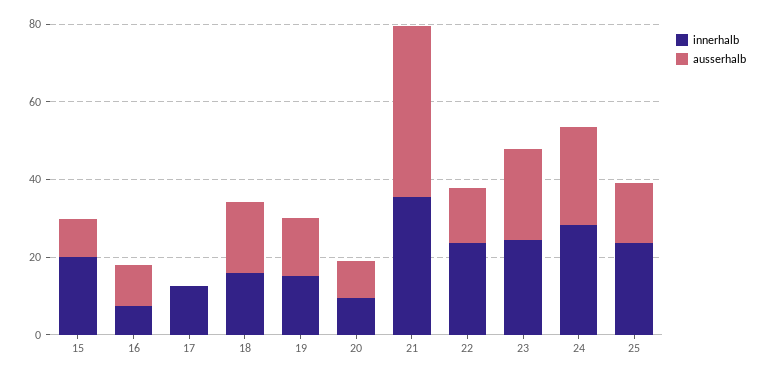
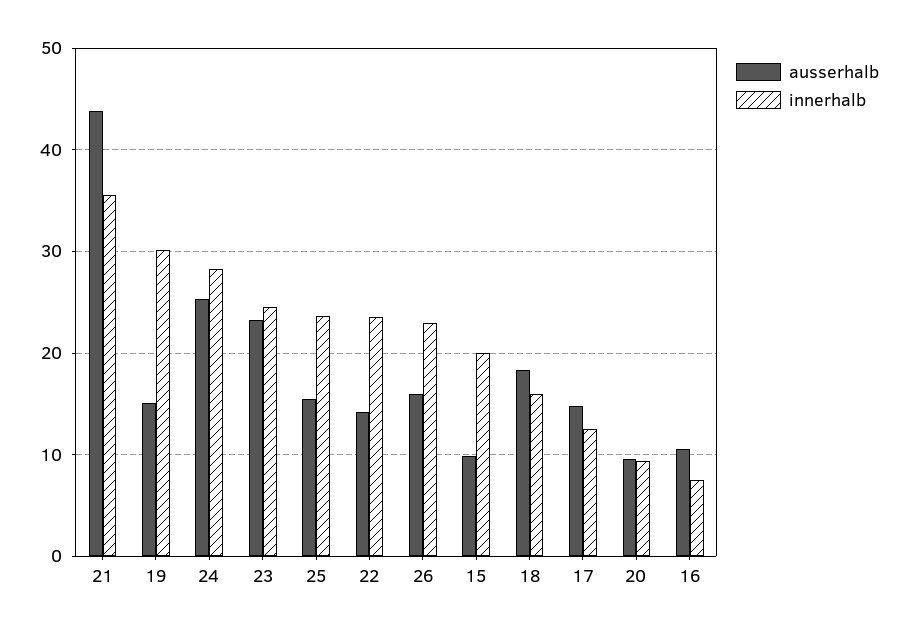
ausserhalb, 17: 0 -> 15
innerhalb, 19: 15 -> 30
ausserhalb, 26: none -> 16
innerhalb, 26: none -> 23

